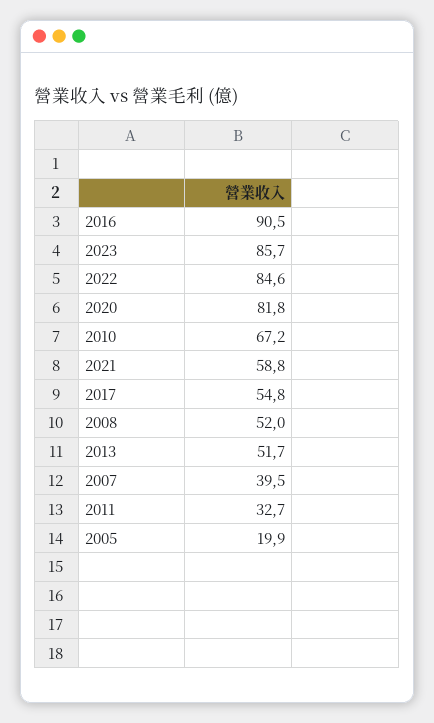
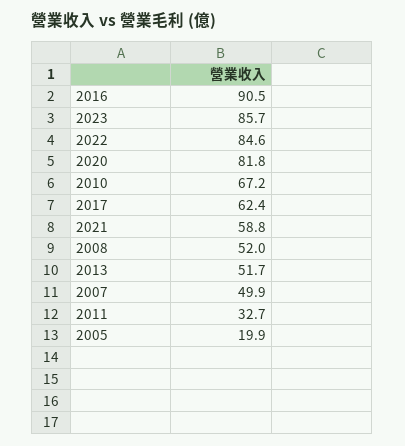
2017: 54.8 -> 62.4
2007: 39.5 -> 49.9

